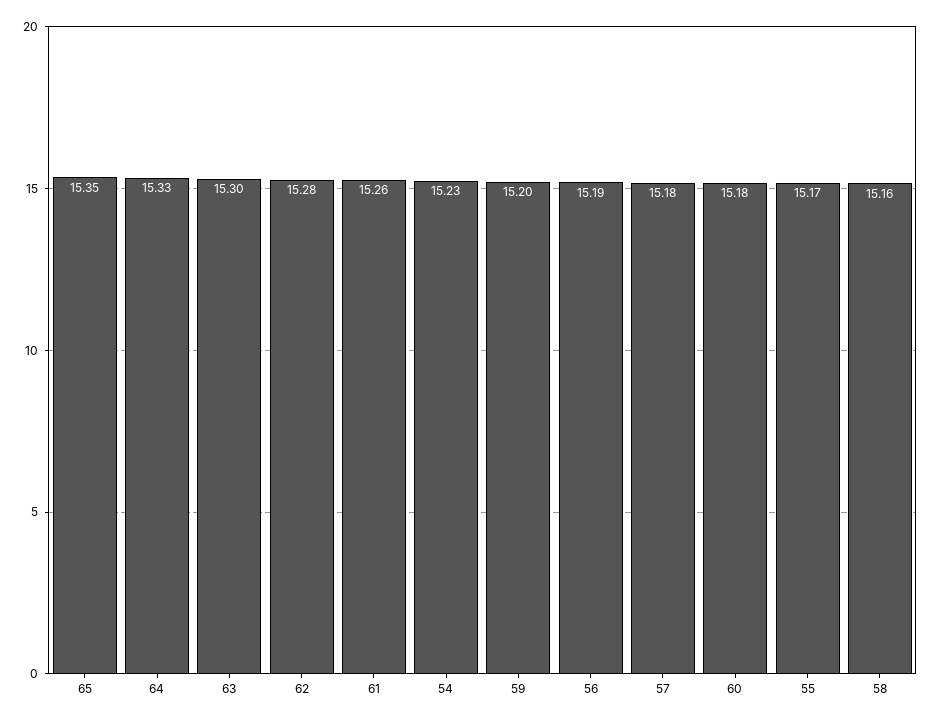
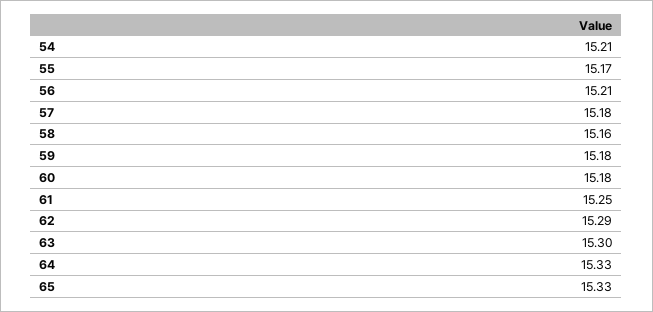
65: 15.35 -> 15.33
62: 15.28 -> 15.29
61: 15.26 -> 15.25
54: 15.23 -> 15.21
59: 15.2 -> 15.18
56: 15.19 -> 15.21

